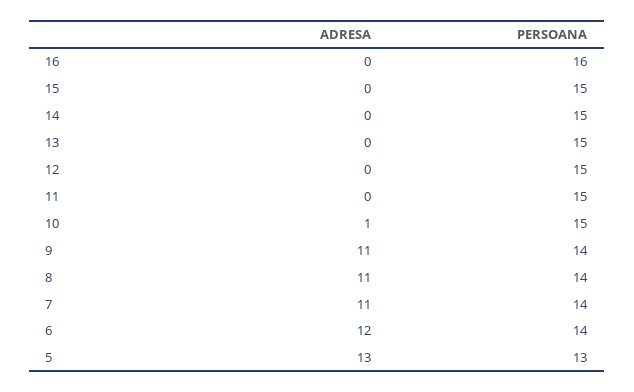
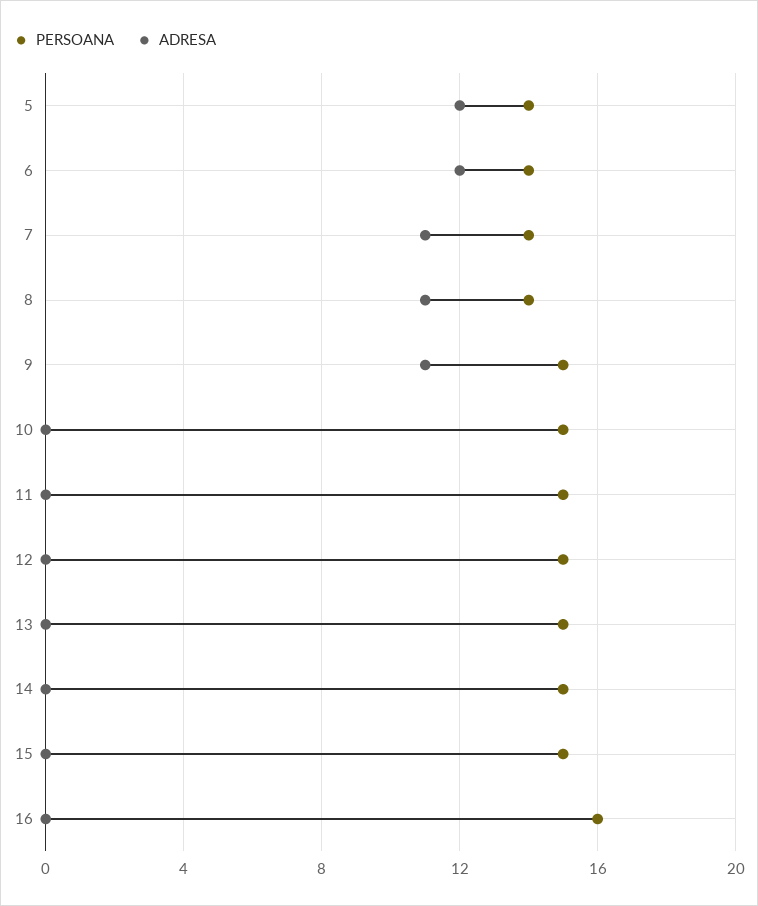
ADRESA, 10: 1 -> 0
PERSOANA, 9: 14 -> 15
ADRESA, 5: 13 -> 12
PERSOANA, 5: 13 -> 14

